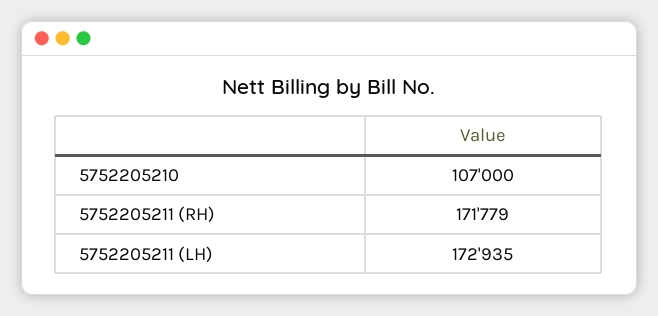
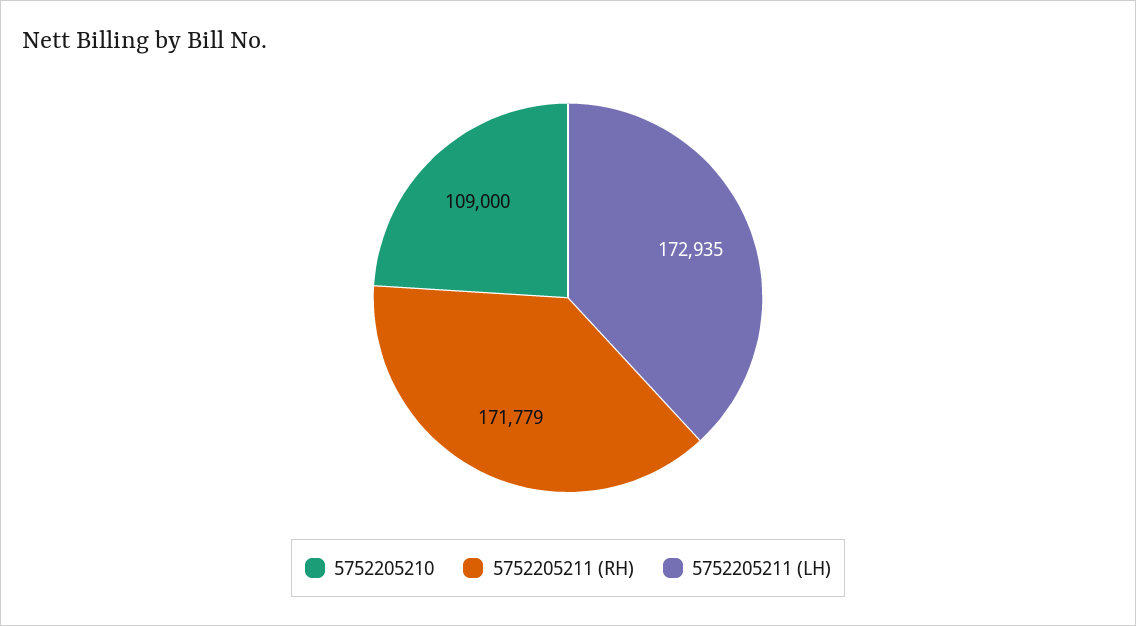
5752205210: 107000 -> 109000

